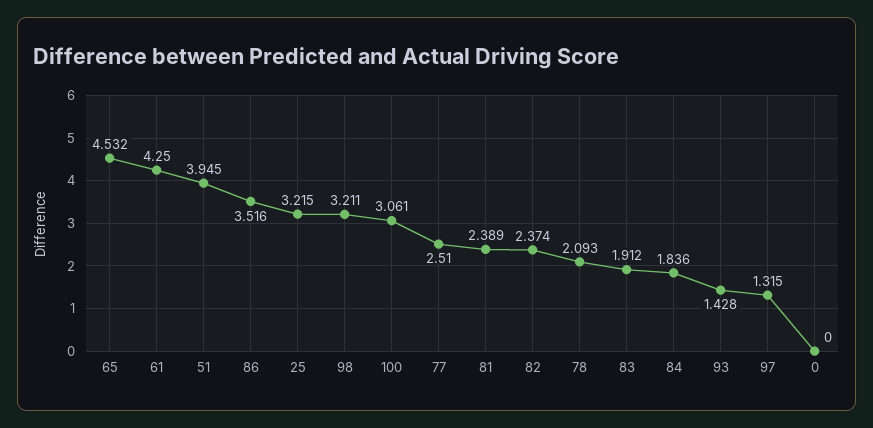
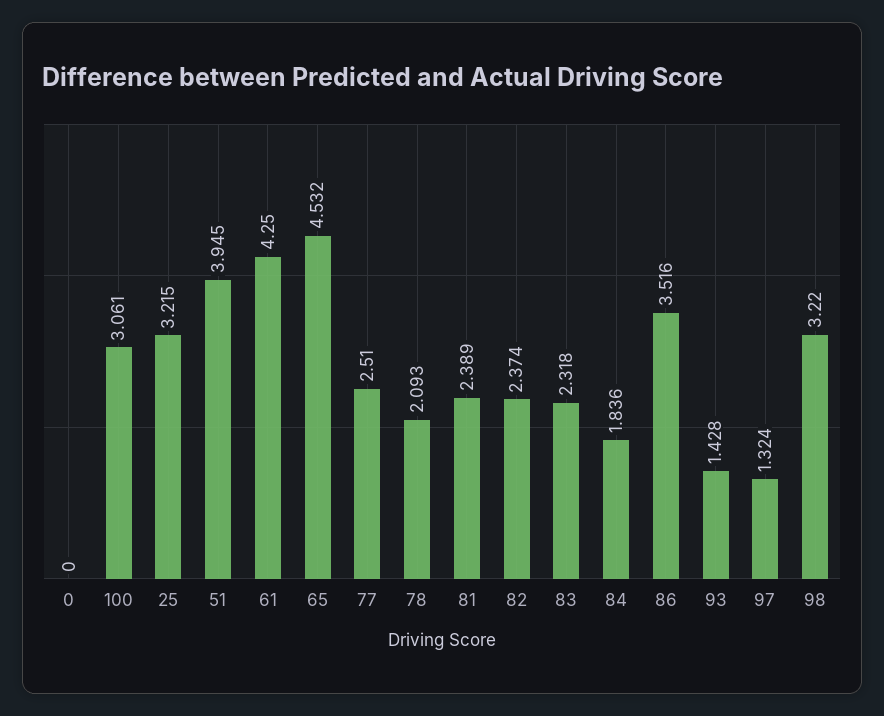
98: 3.211 -> 3.22
83: 1.912 -> 2.318
97: 1.315 -> 1.324

